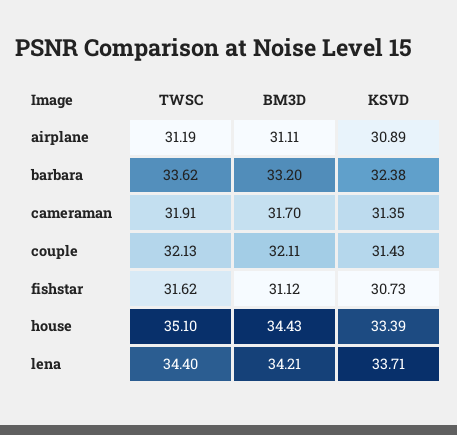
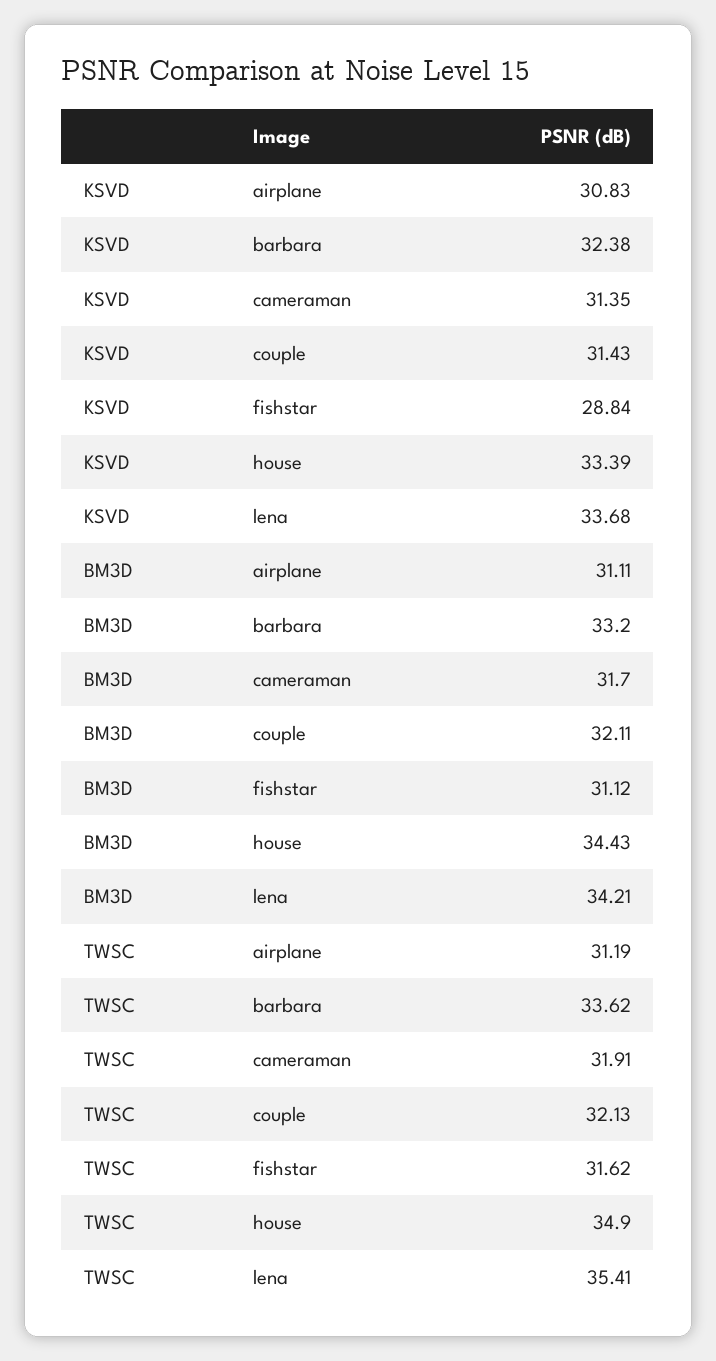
KSVD, airplane: 30.89 -> 30.83
KSVD, fishstar: 30.73 -> 28.84
TWSC, house: 35.1 -> 34.9
TWSC, lena: 34.4 -> 35.41
KSVD, lena: 33.71 -> 33.68

